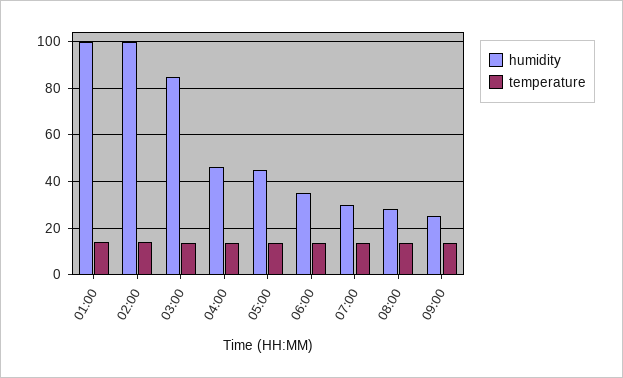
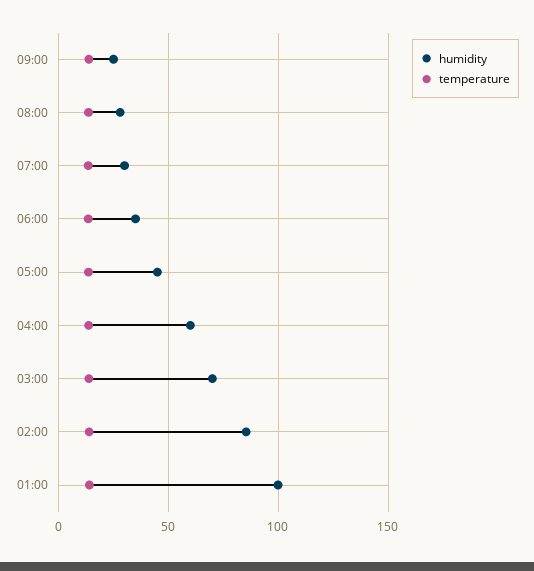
humidity, 02:00: 100 -> 85
humidity, 03:00: 85 -> 70
humidity, 04:00: 45 -> 60

